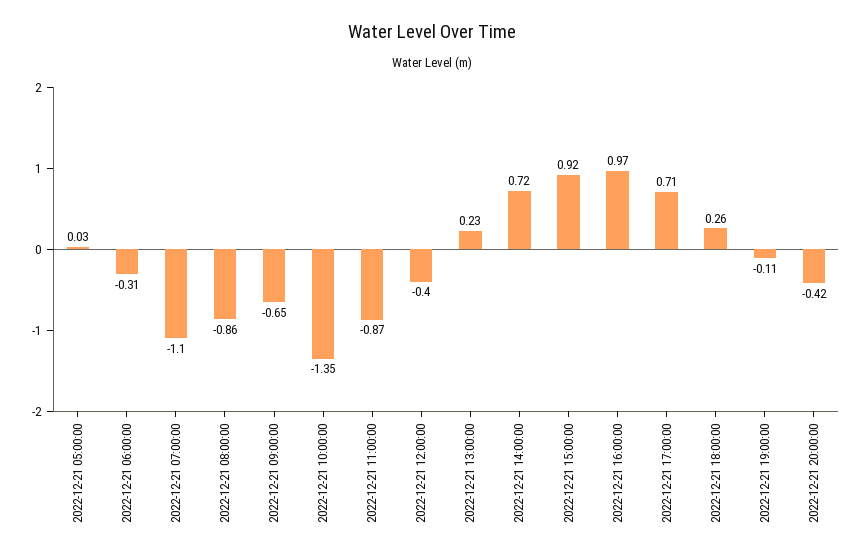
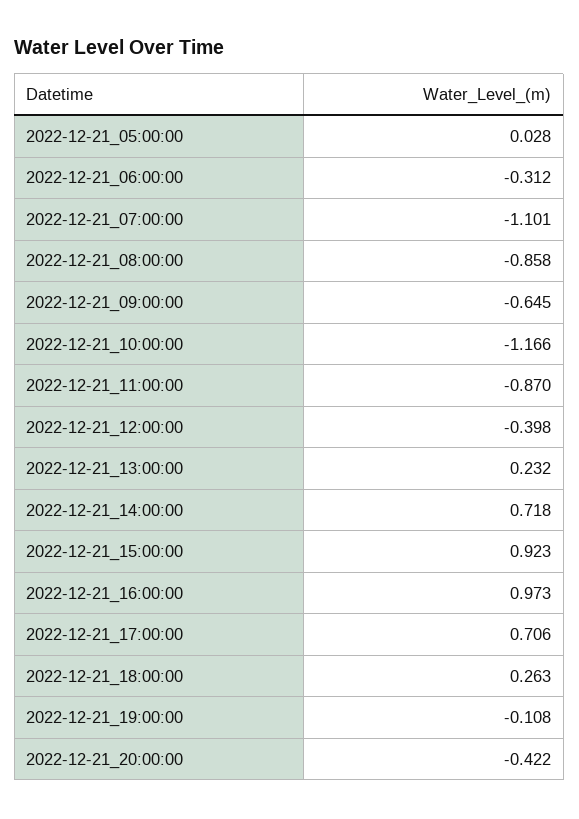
2022-12-21 10:00:00: -1.35 -> -1.166

